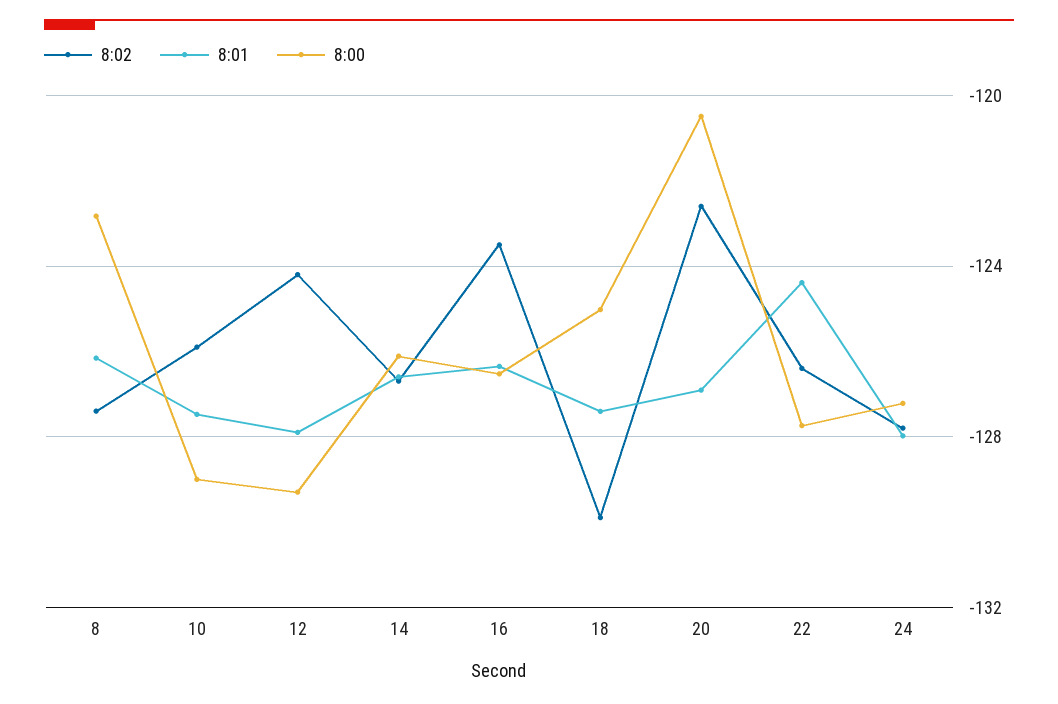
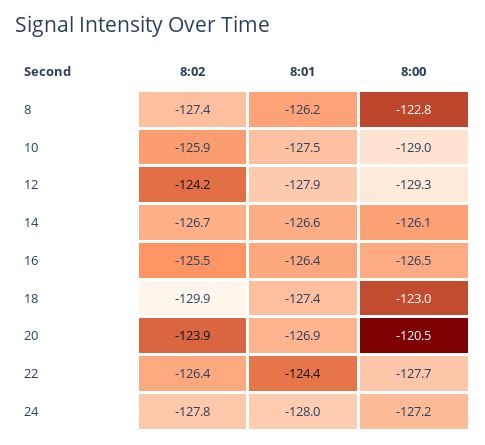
8:02, 16: -123.5 -> -125.5
8:00, 18: -125 -> -123
8:02, 20: -122.5 -> -123.9

